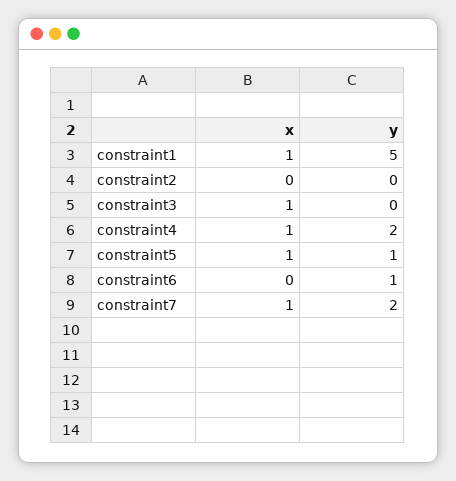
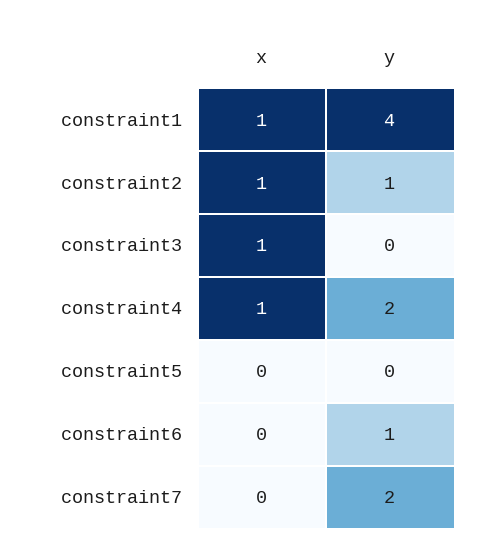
y, constraint1: 5 -> 4
x, constraint2: 0 -> 1
y, constraint2: 0 -> 1
x, constraint5: 1 -> 0
y, constraint5: 1 -> 0
x, constraint7: 1 -> 0

